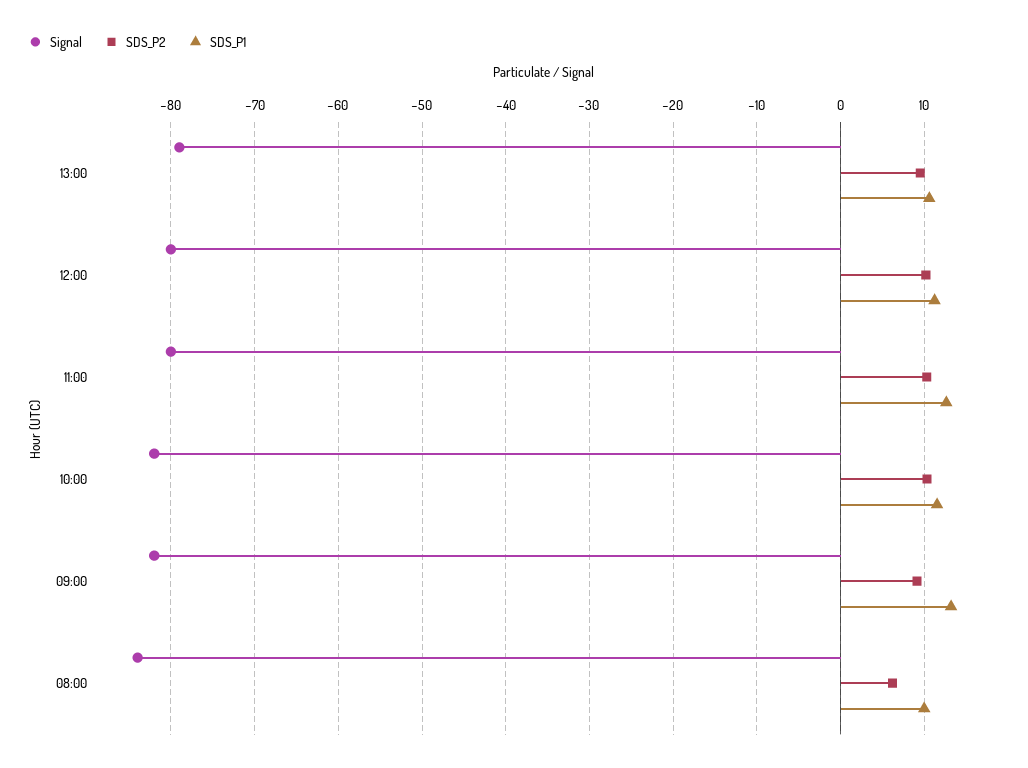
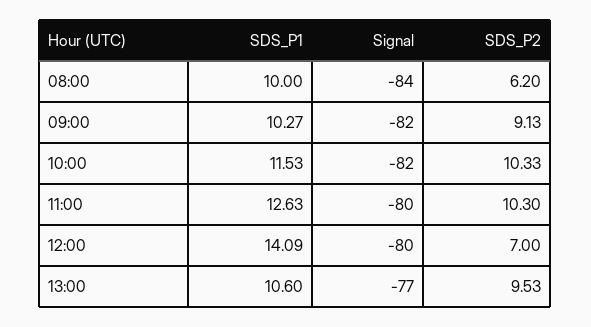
Signal, 13:00: -79 -> -77
SDS_P2, 12:00: 10 -> 7
SDS_P1, 12:00: 11 -> 14.09
SDS_P1, 09:00: 13 -> 10.27

